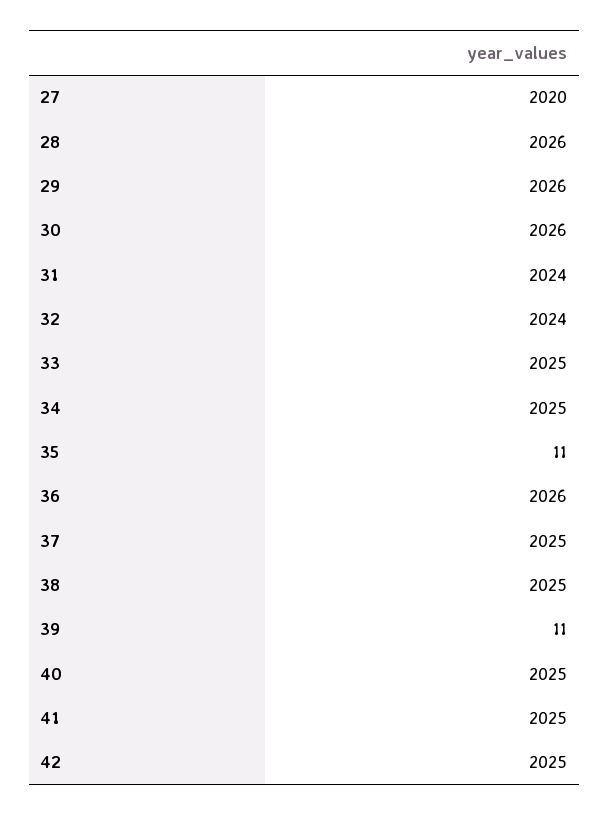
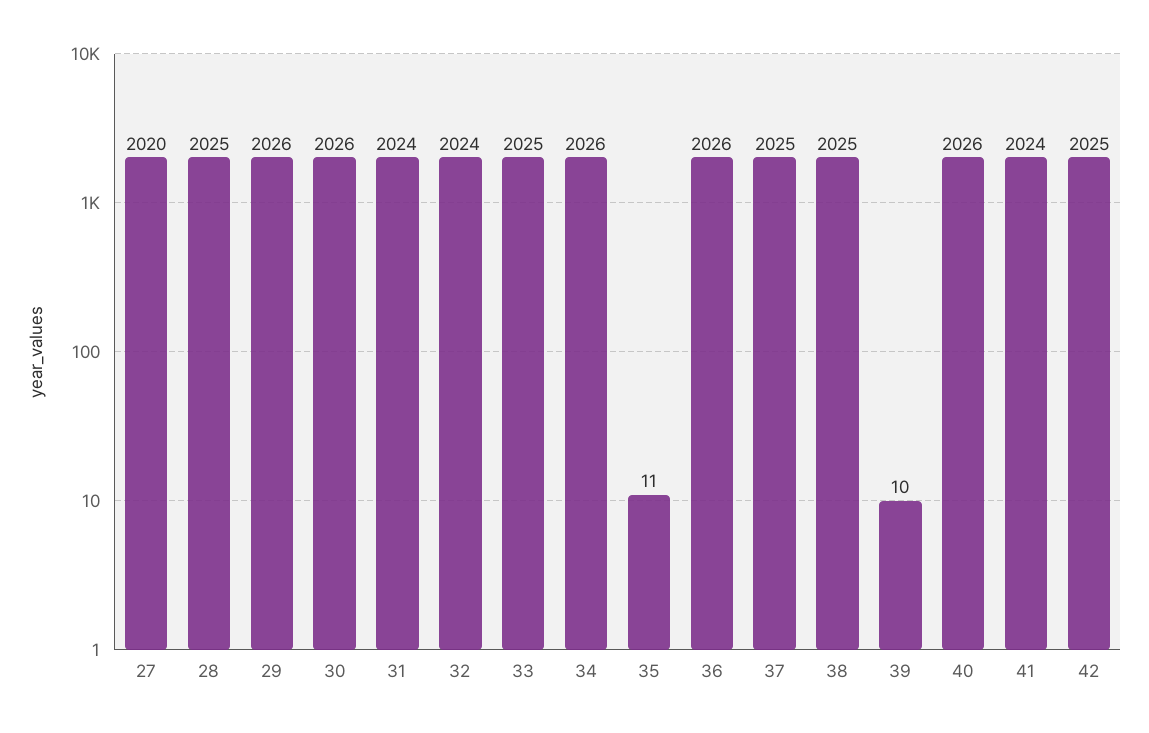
28: 2026 -> 2025
34: 2025 -> 2026
39: 11 -> 10
40: 2025 -> 2026
41: 2025 -> 2024

